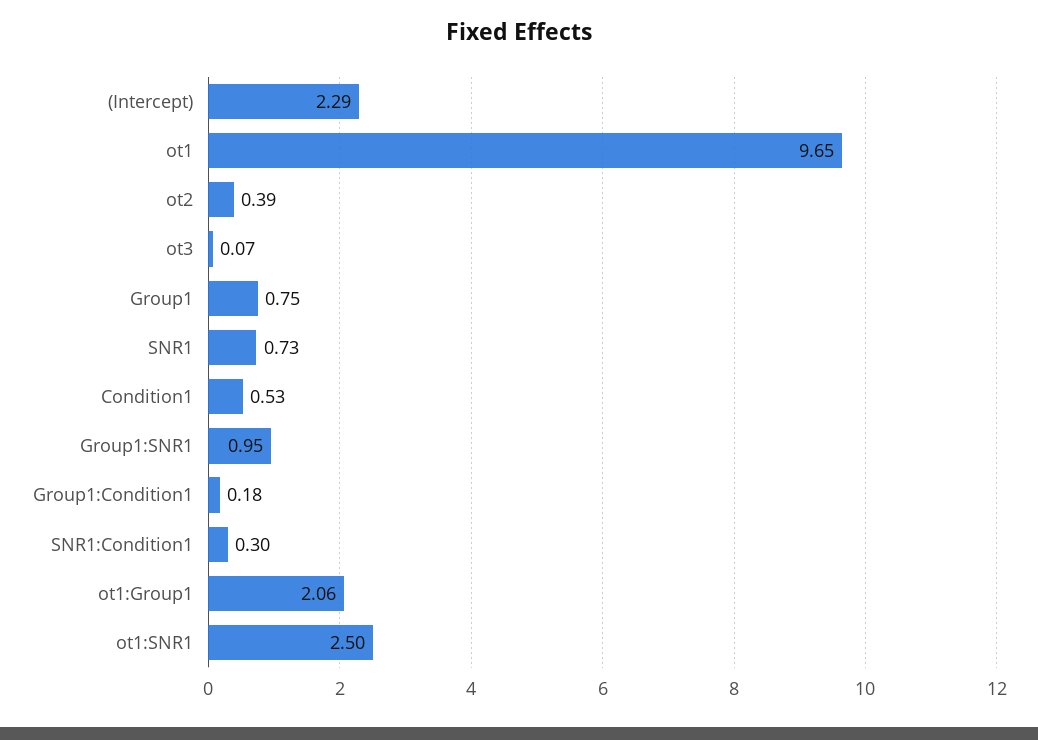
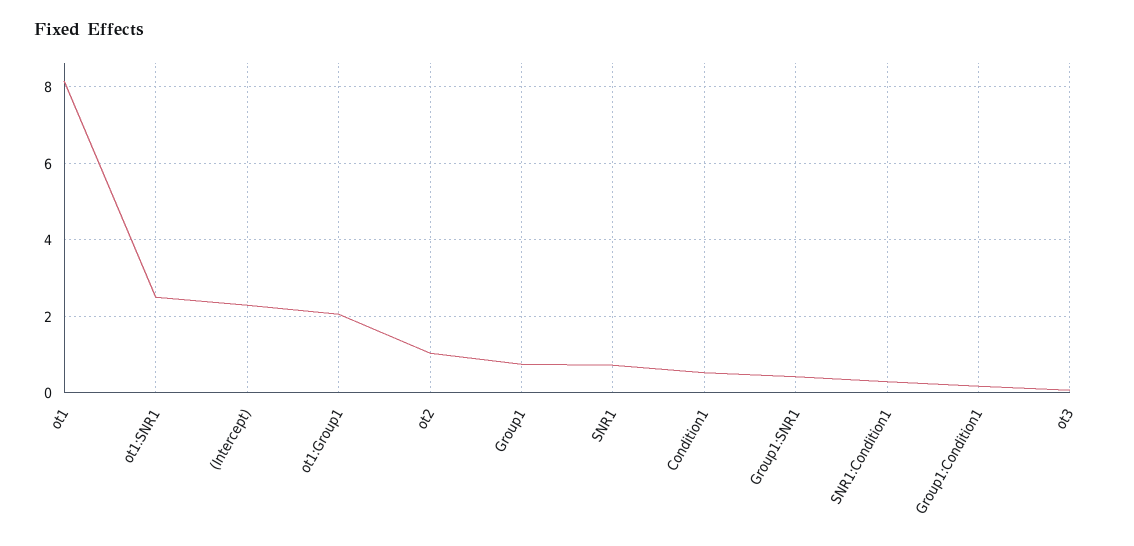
ot1: 9.65 -> 8.2
ot2: 0.39 -> 1
Group1:SNR1: 0.95 -> 0.4

